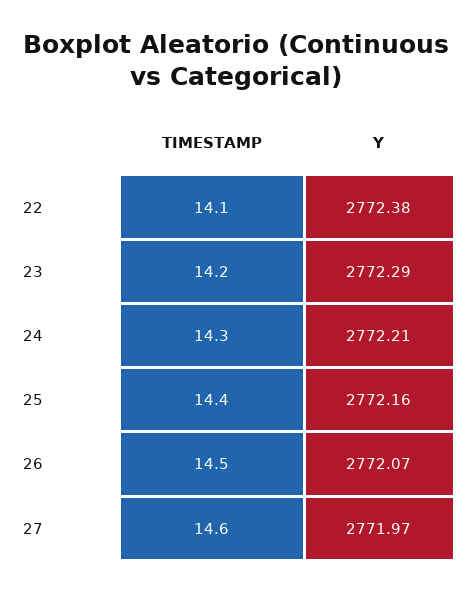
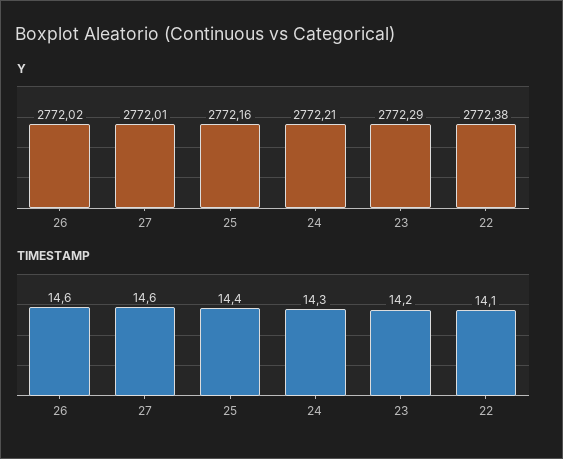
TIMESTAMP, 26: 14.5 -> 14.6
Y, 26: 2772.07 -> 2772.02
Y, 27: 2771.97 -> 2772.01

